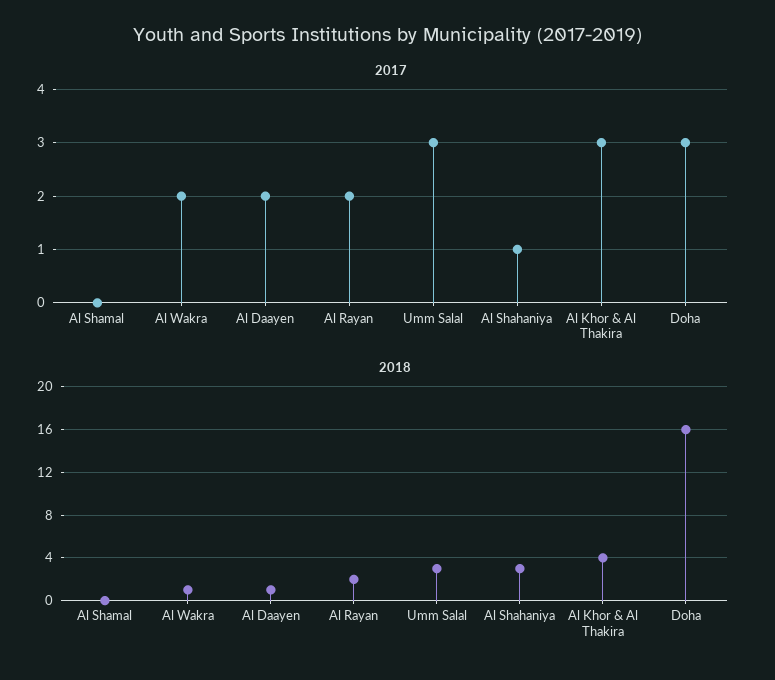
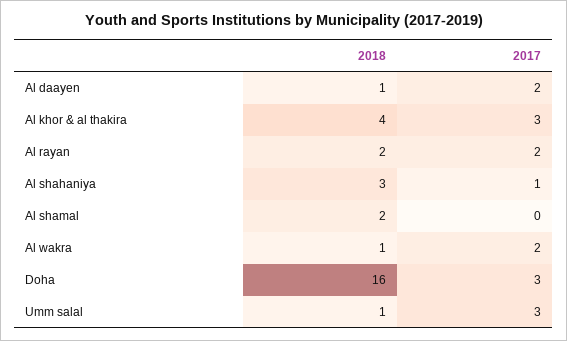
2018, Al Shamal: 0 -> 2
2018, Umm Salal: 3 -> 1

